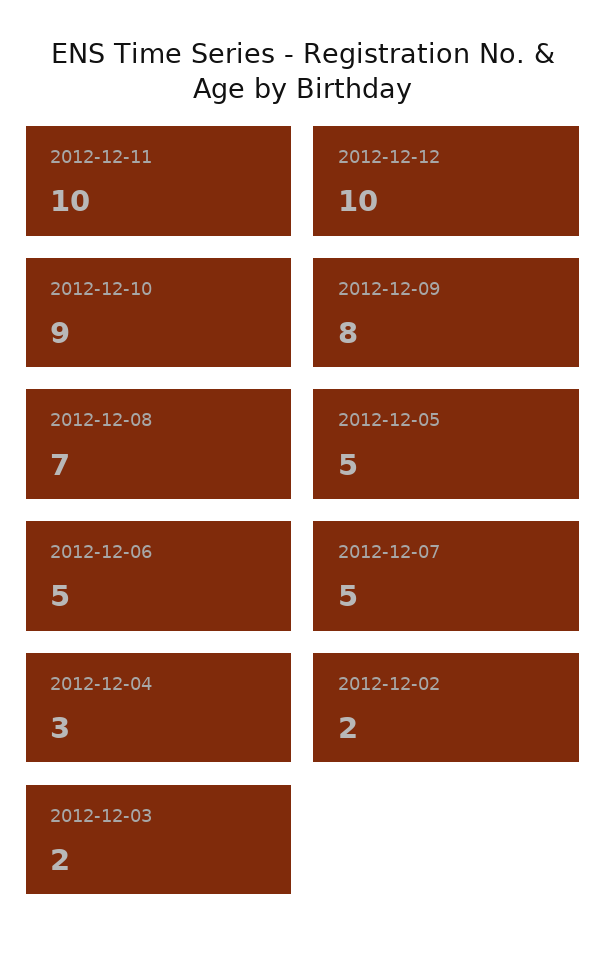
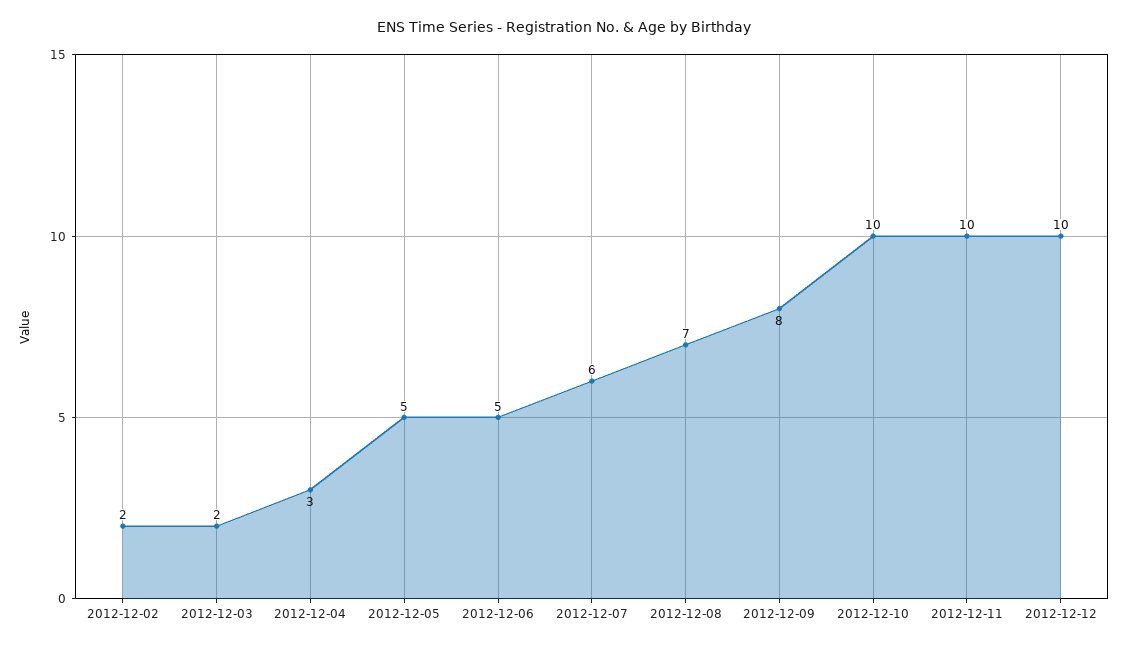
2012-12-10: 9 -> 10
2012-12-07: 5 -> 6

